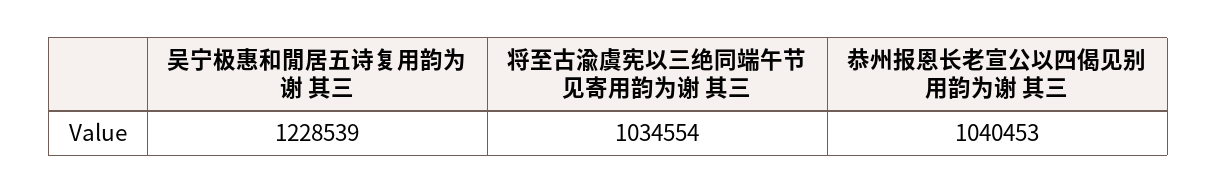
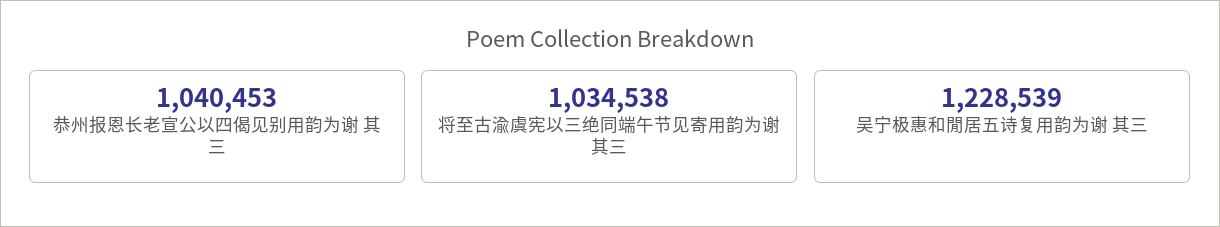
将至古渝虞宪以三绝同端午节见寄用韵为谢 其三: 1034554 -> 1034538

